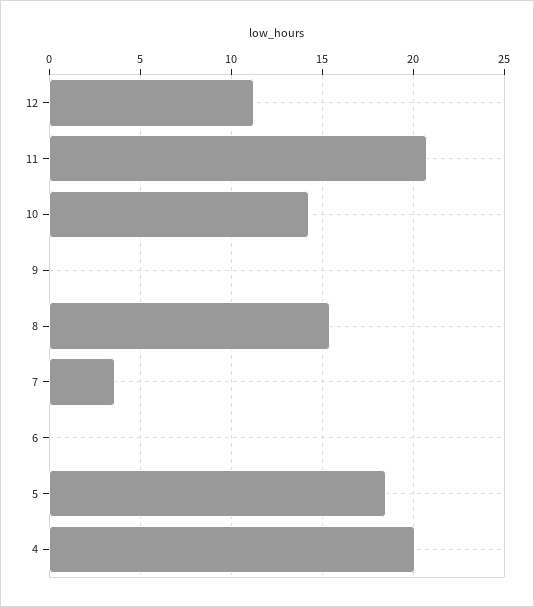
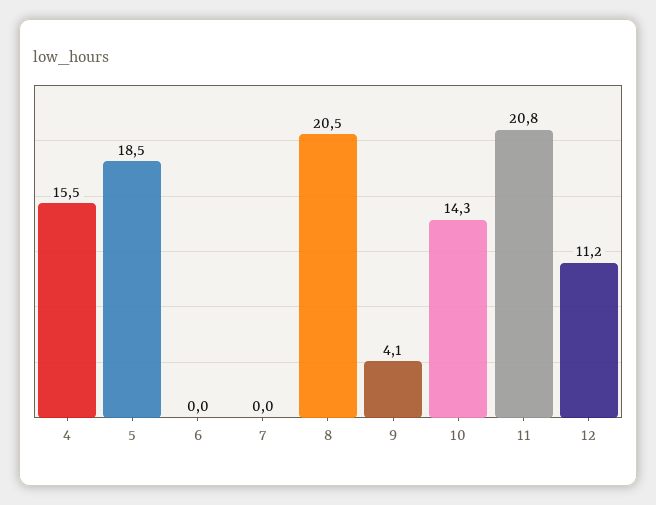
9: 0 -> 4.1
8: 15.5 -> 20.5
7: 3.5 -> 0
4: 20 -> 15.5

